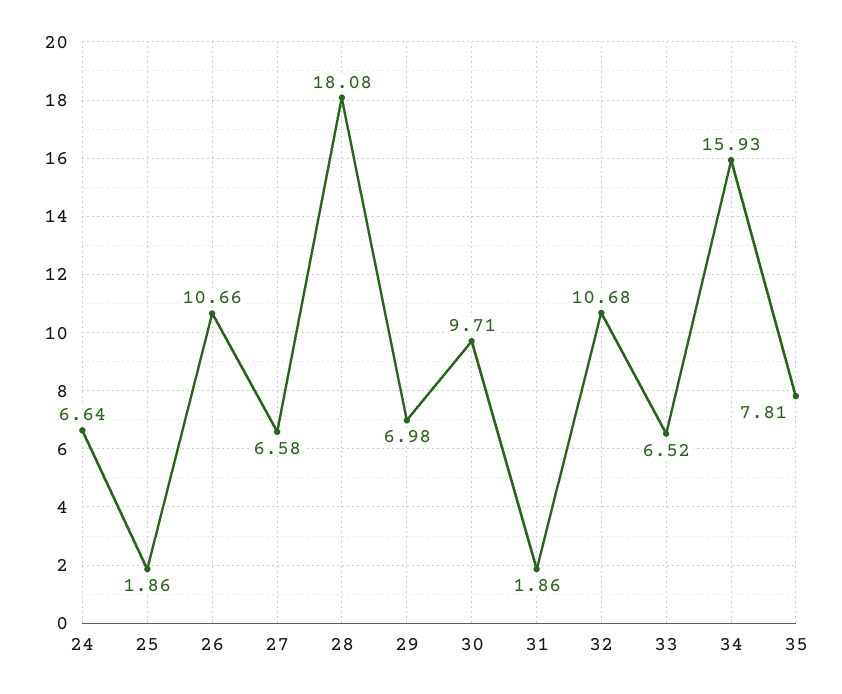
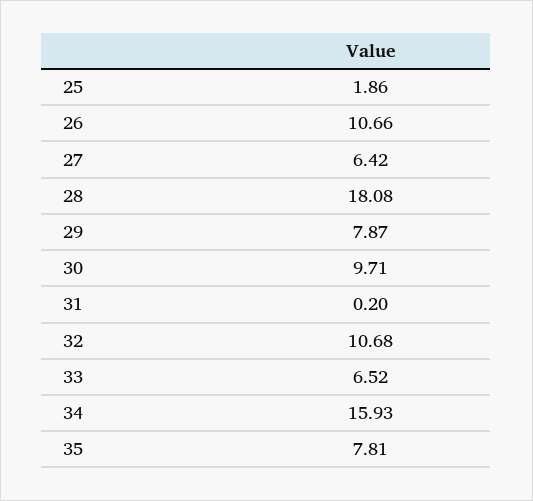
24: 6.64 -> none
27: 6.58 -> 6.42
29: 6.98 -> 7.87
31: 1.86 -> 0.2

